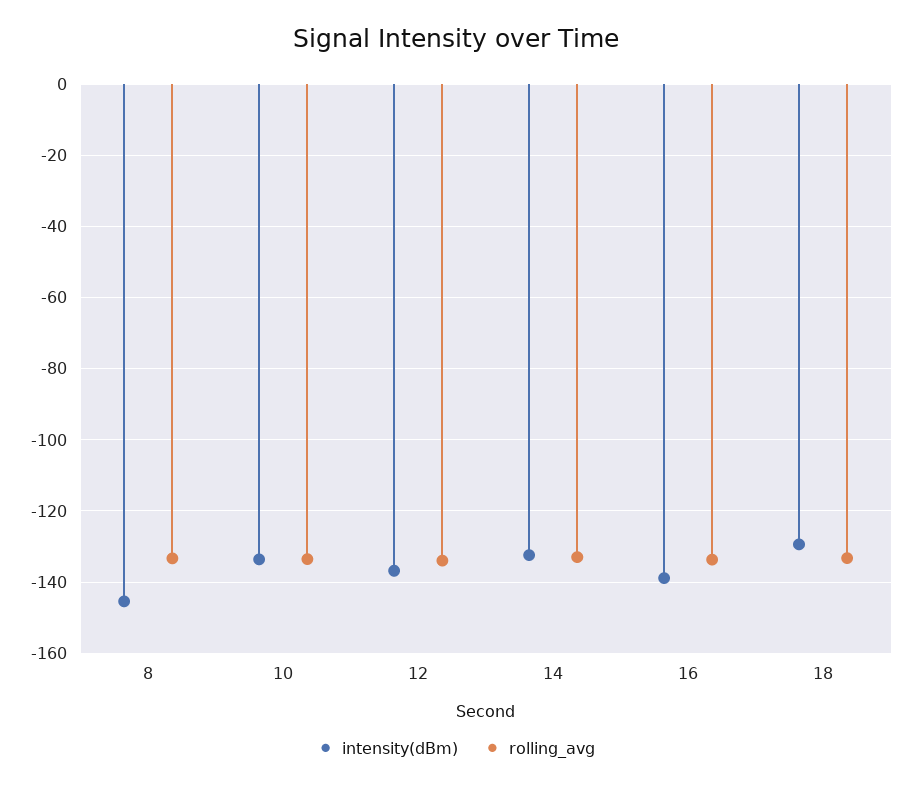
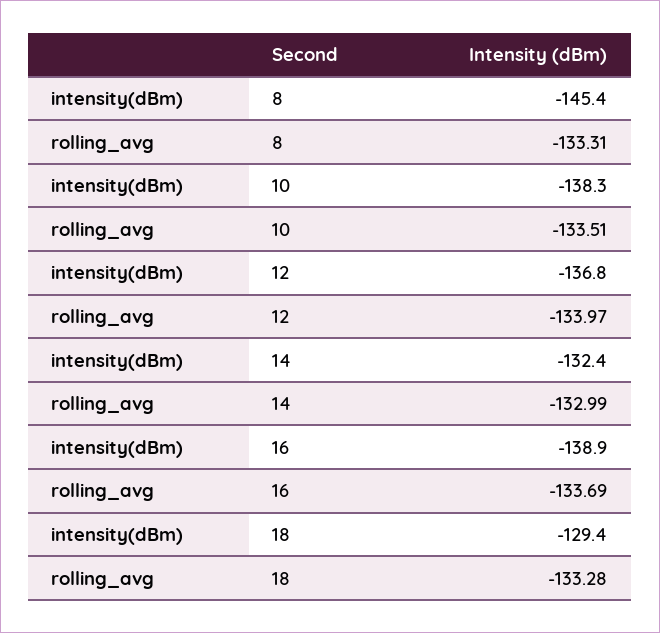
intensity(dBm), 10: -134 -> -138.3

